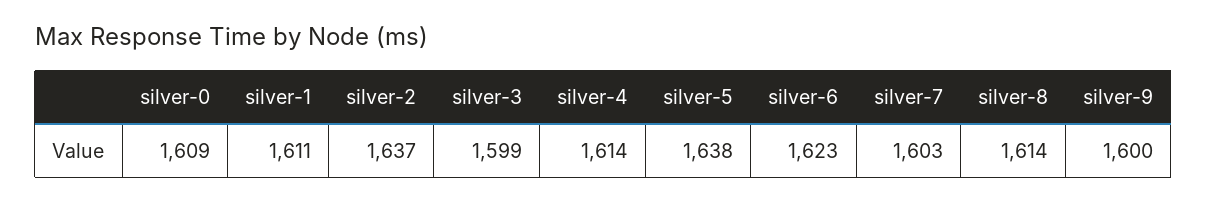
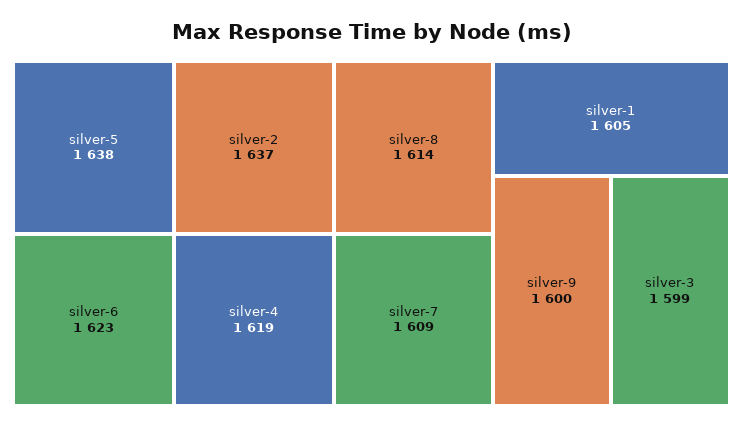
silver-0: 1609 -> none
silver-1: 1611 -> 1605
silver-4: 1614 -> 1619
silver-7: 1603 -> 1609

